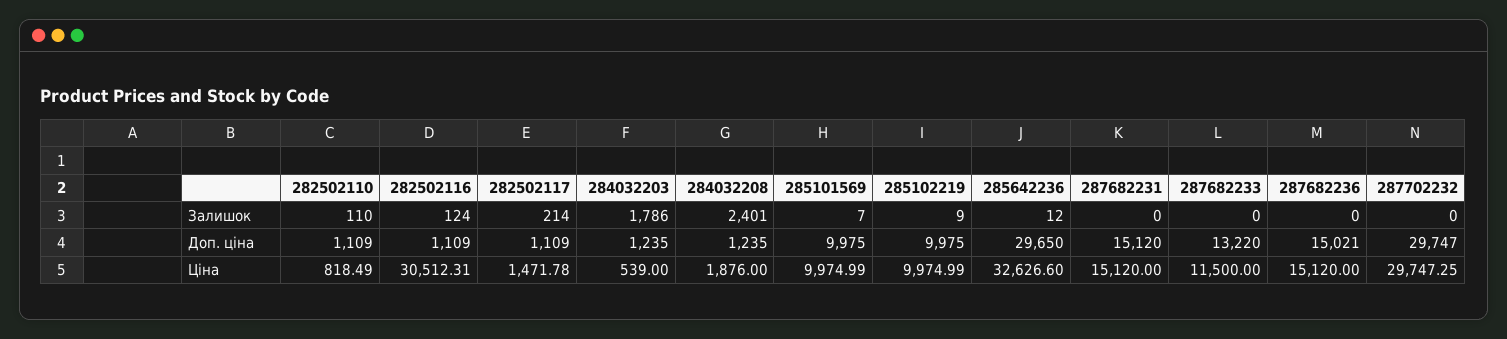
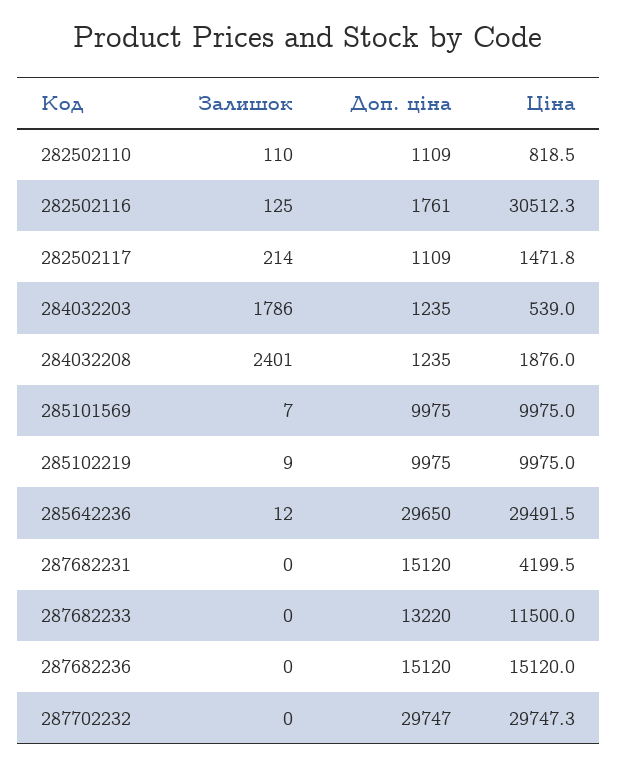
282502116, Залишок: 124 -> 125
282502116, Доп. ціна: 1109 -> 1761
287682236, Доп. ціна: 15021 -> 15120
285642236, Ціна: 32626.6 -> 29491.5
287682231, Ціна: 15120 -> 4199.5

